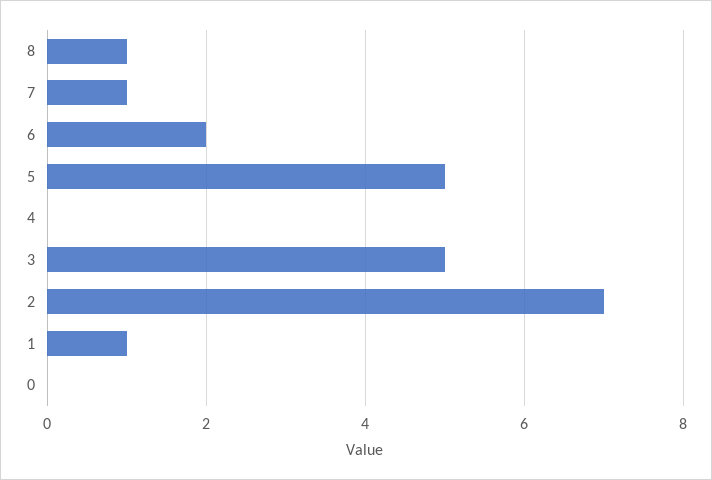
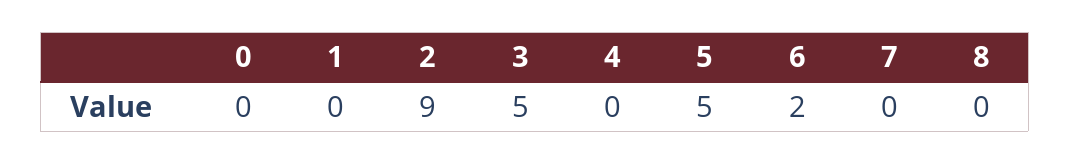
8: 1 -> 0
7: 1 -> 0
2: 7 -> 9
1: 1 -> 0

